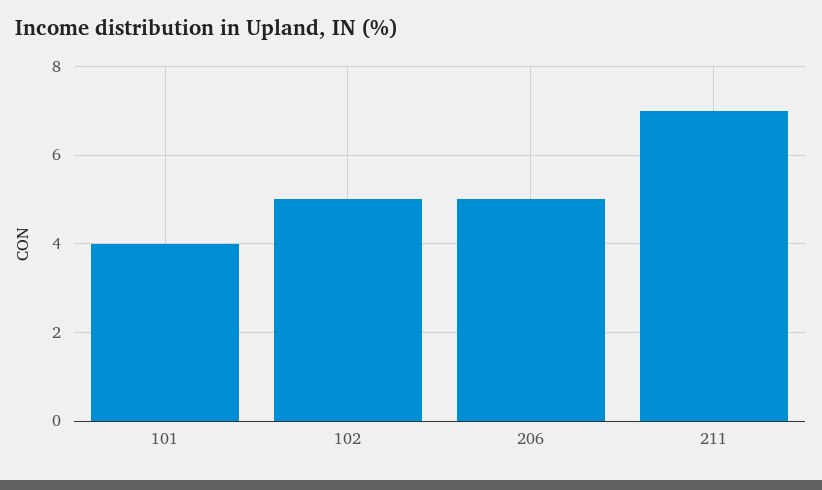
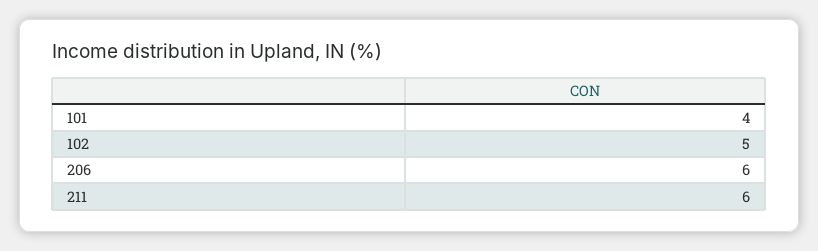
206: 5 -> 6
211: 7 -> 6

